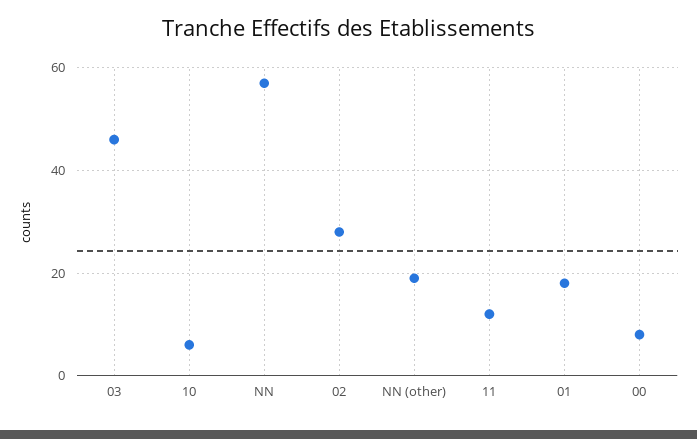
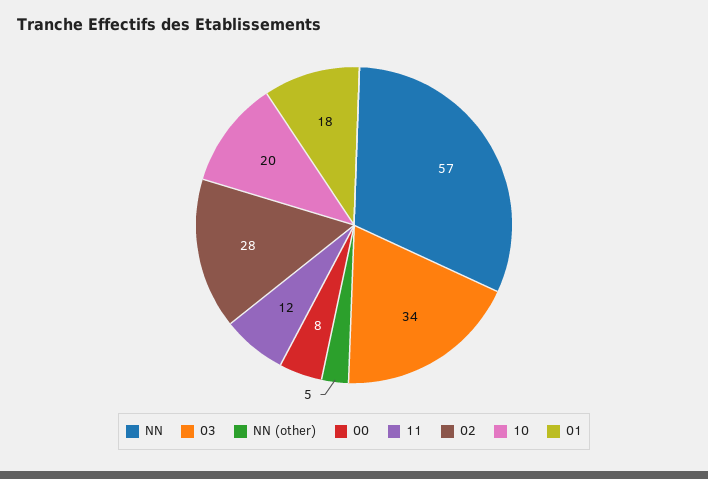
03: 45 -> 34
10: 5 -> 20
NN (other): 20 -> 5

